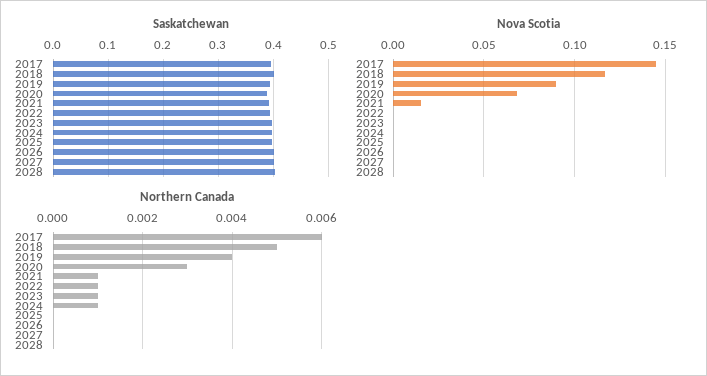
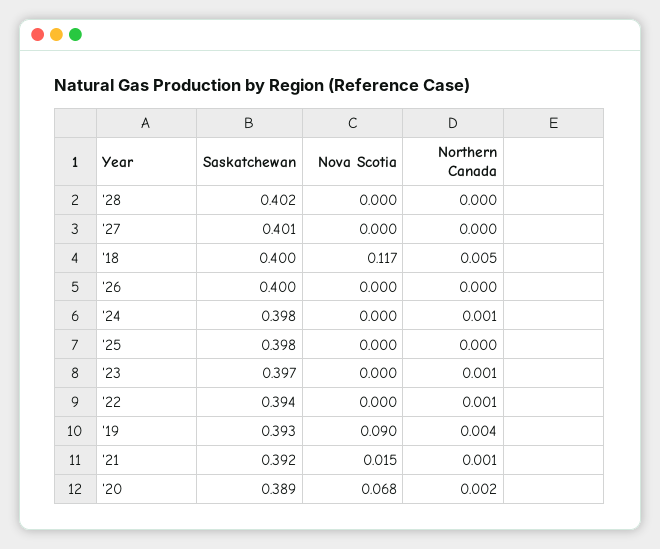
Saskatchewan, 2017: 0.4 -> none
Nova Scotia, 2017: 0.145 -> none
Northern Canada, 2017: 0.006 -> none
Northern Canada, 2020: 0.003 -> 0.002

